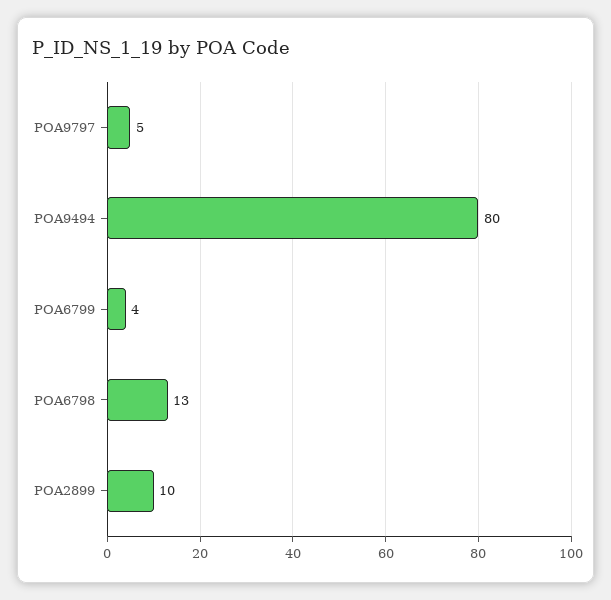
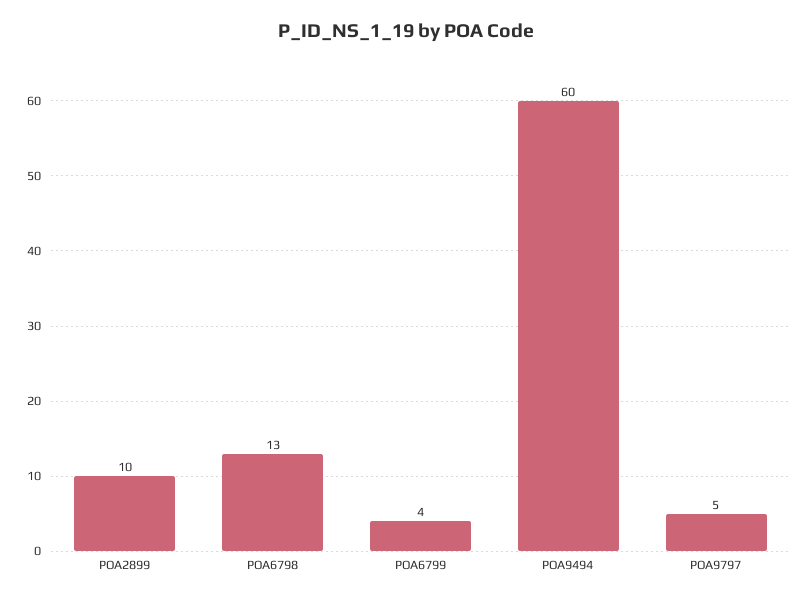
POA9494: 80 -> 60

